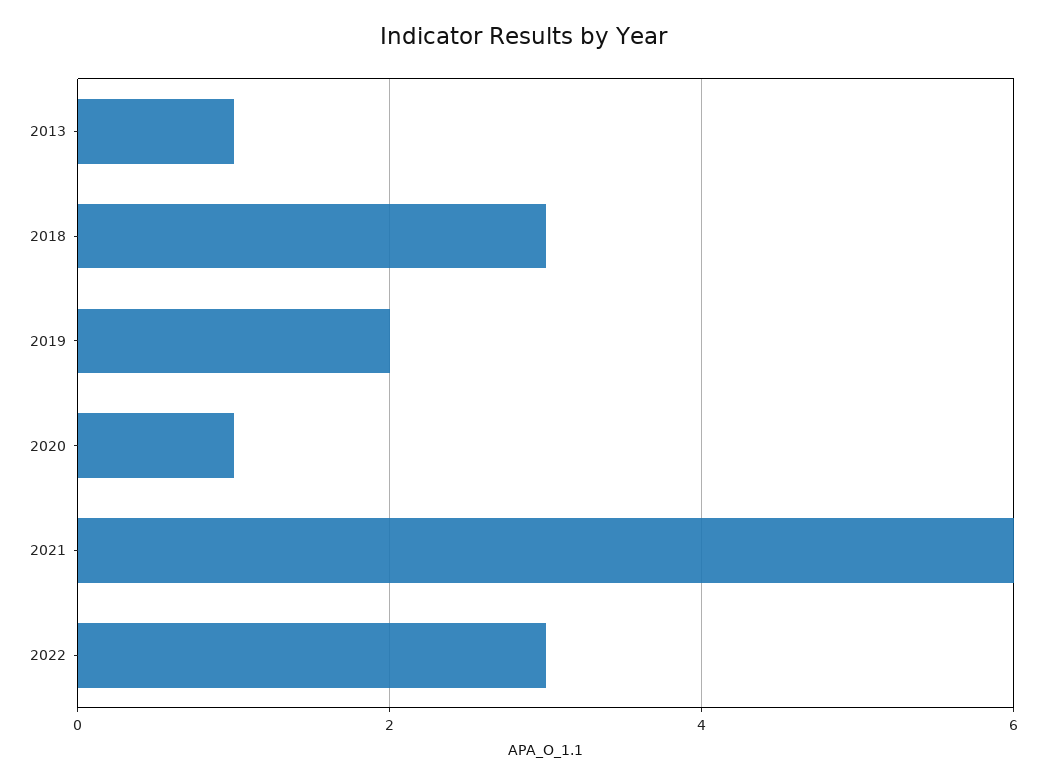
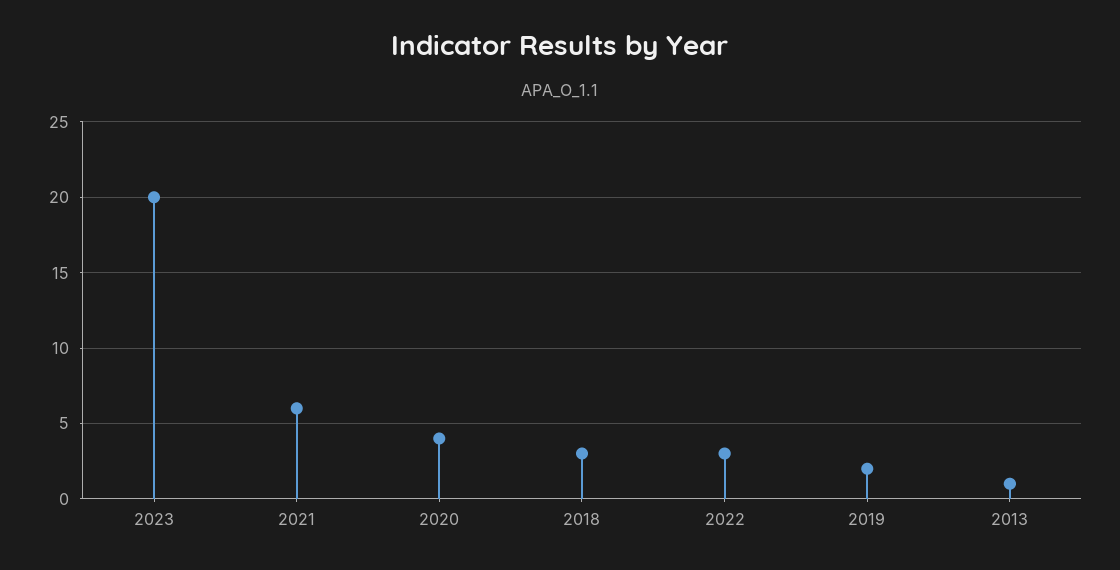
2020: 1 -> 4
2023: none -> 20

